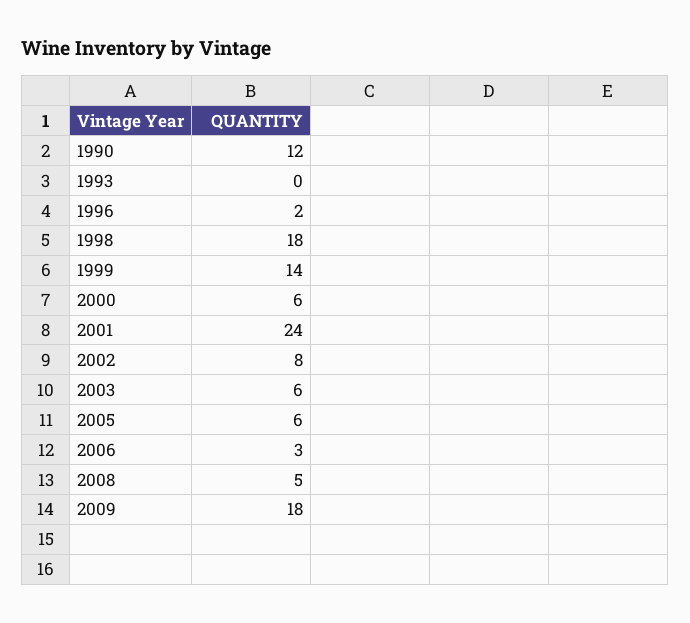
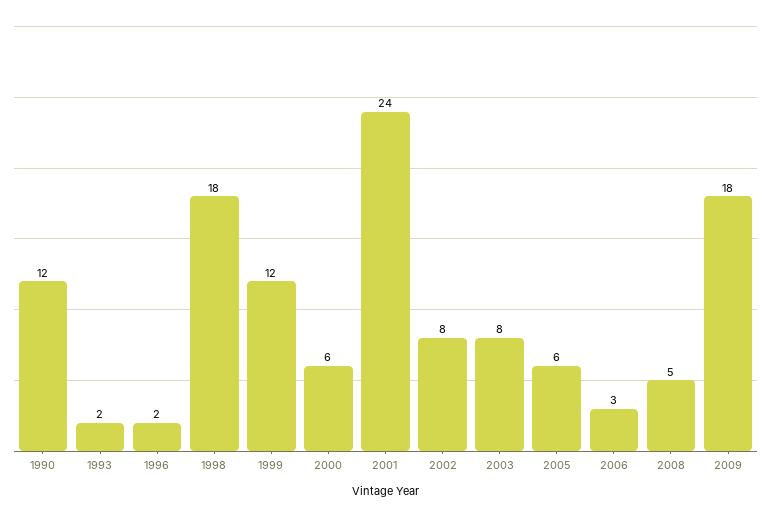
1993: 0 -> 2
1999: 14 -> 12
2003: 6 -> 8

